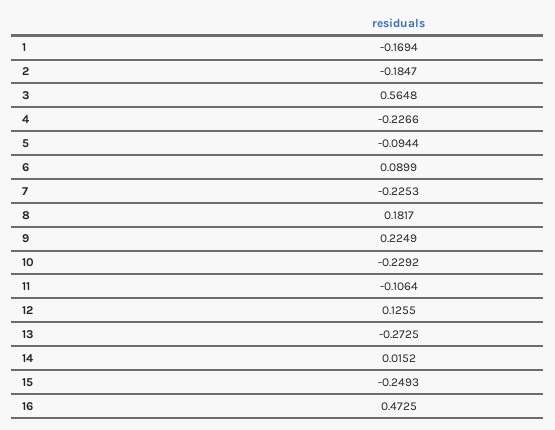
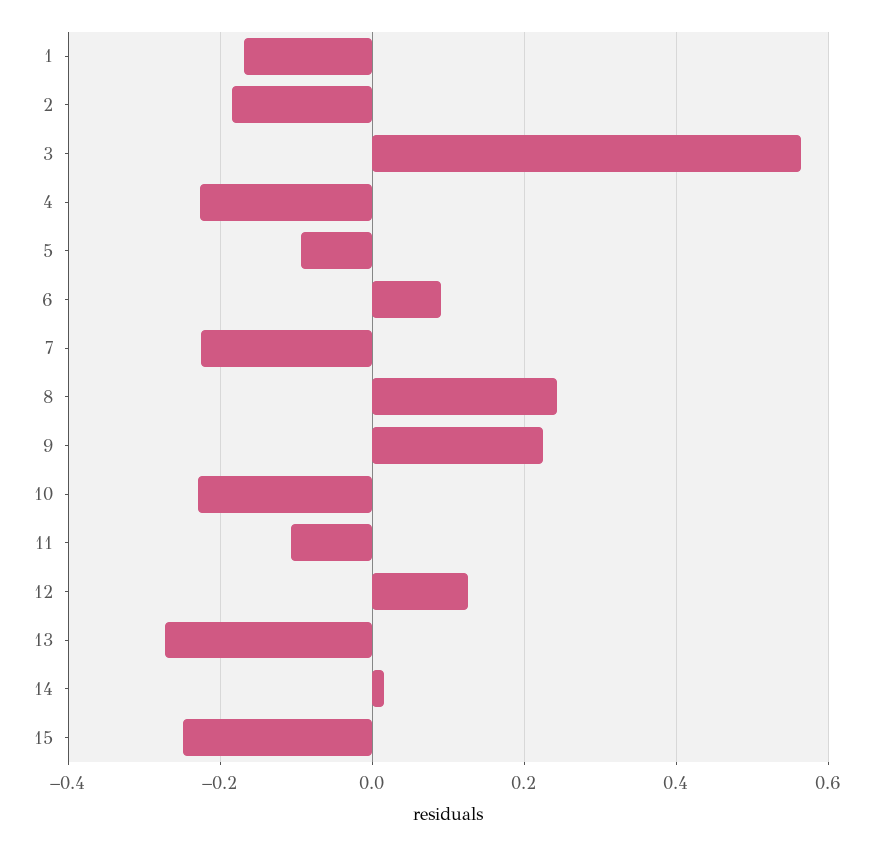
8: 0.1817 -> 0.24
16: 0.4725 -> none

